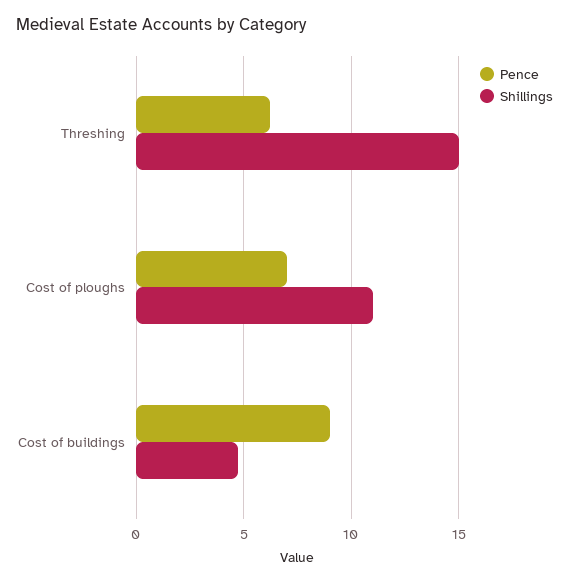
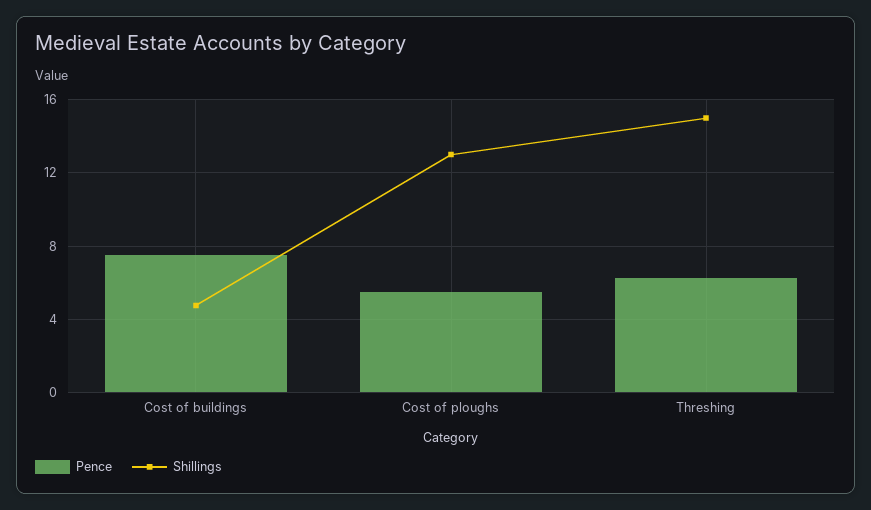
Pence, Cost of ploughs: 7 -> 5.5
Shillings, Cost of ploughs: 11 -> 13
Pence, Cost of buildings: 9 -> 7.5

